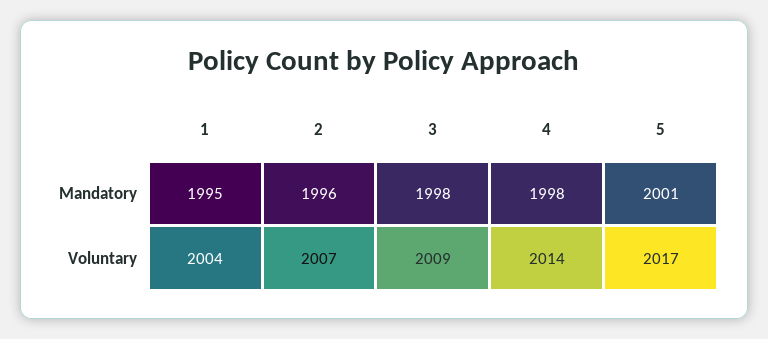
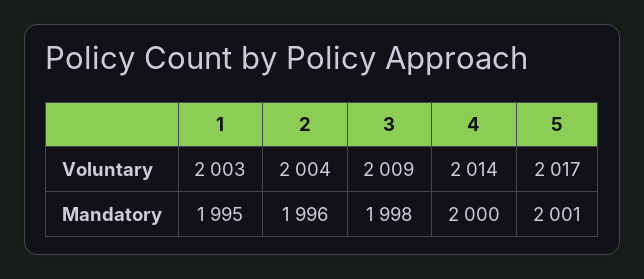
4, Mandatory: 1998 -> 2000
1, Voluntary: 2004 -> 2003
2, Voluntary: 2007 -> 2004

